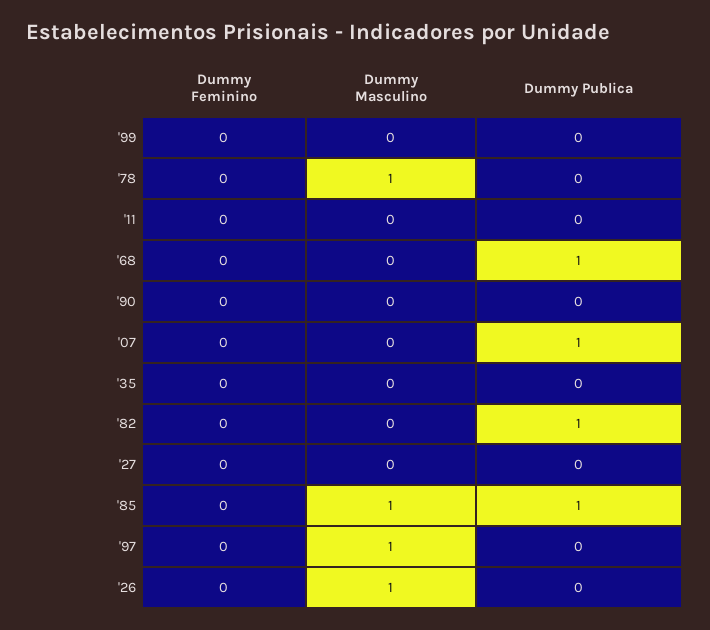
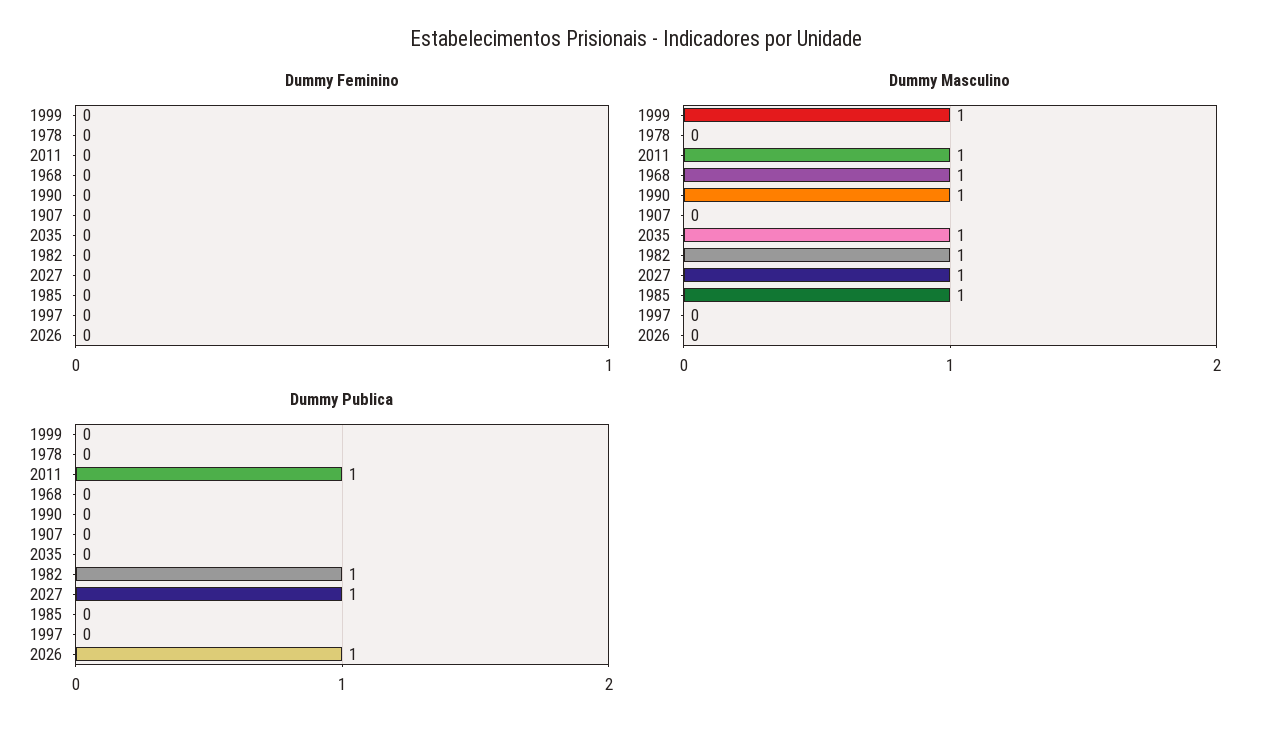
Dummy Masculino, '99: 0 -> 1
Dummy Masculino, '78: 1 -> 0
Dummy Masculino, '11: 0 -> 1
Dummy Publica, '11: 0 -> 1
Dummy Masculino, '68: 0 -> 1
Dummy Publica, '68: 1 -> 0
Dummy Masculino, '90: 0 -> 1
Dummy Publica, '07: 1 -> 0
Dummy Masculino, '35: 0 -> 1
Dummy Masculino, '82: 0 -> 1
Dummy Masculino, '27: 0 -> 1
Dummy Publica, '27: 0 -> 1
Dummy Publica, '85: 1 -> 0
Dummy Masculino, '97: 1 -> 0
Dummy Masculino, '26: 1 -> 0
Dummy Publica, '26: 0 -> 1

